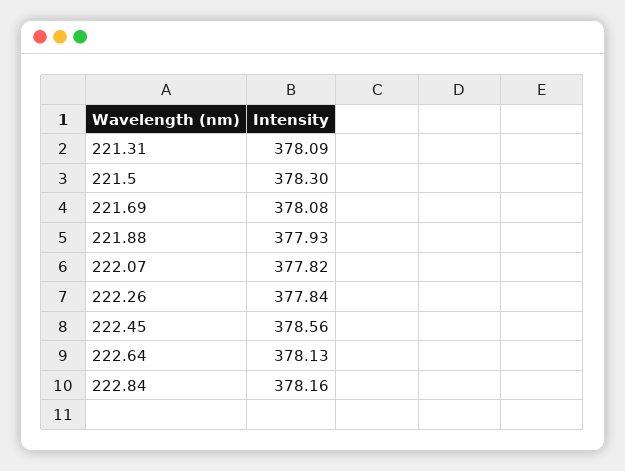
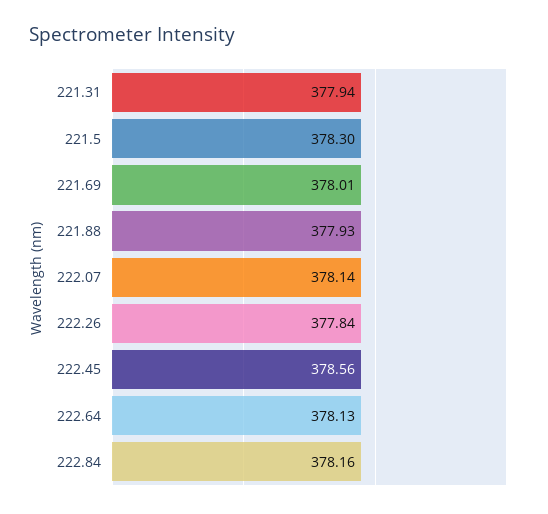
221.31: 378.09 -> 377.94
221.69: 378.08 -> 378.01
222.07: 377.82 -> 378.14

